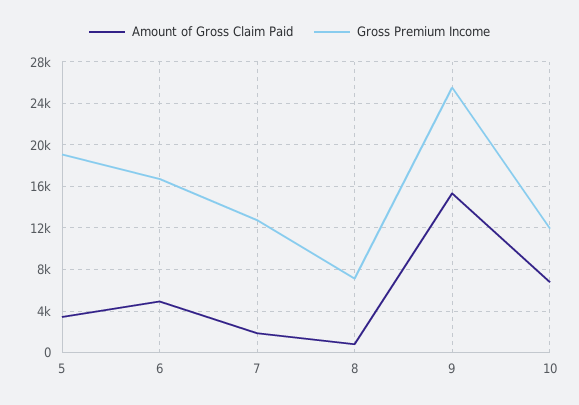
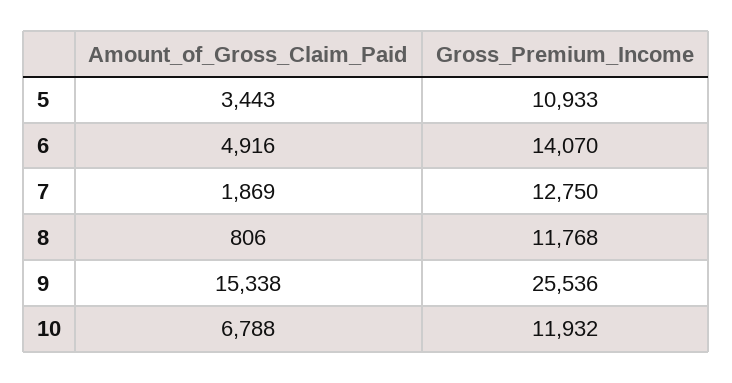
Gross Premium Income, 5: 19000 -> 10933
Gross Premium Income, 6: 17000 -> 14070
Gross Premium Income, 8: 7000 -> 11768

